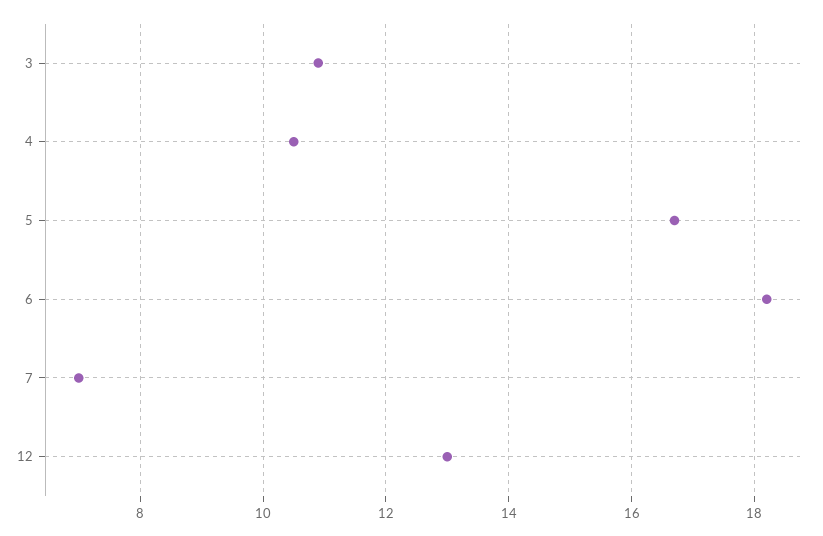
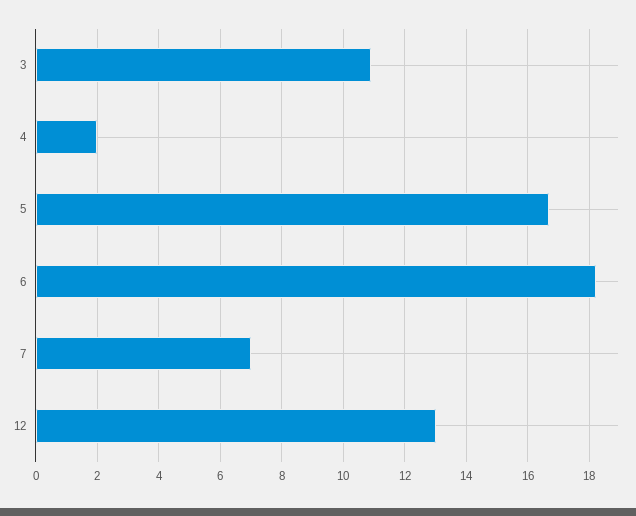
4: 10.5 -> 2

